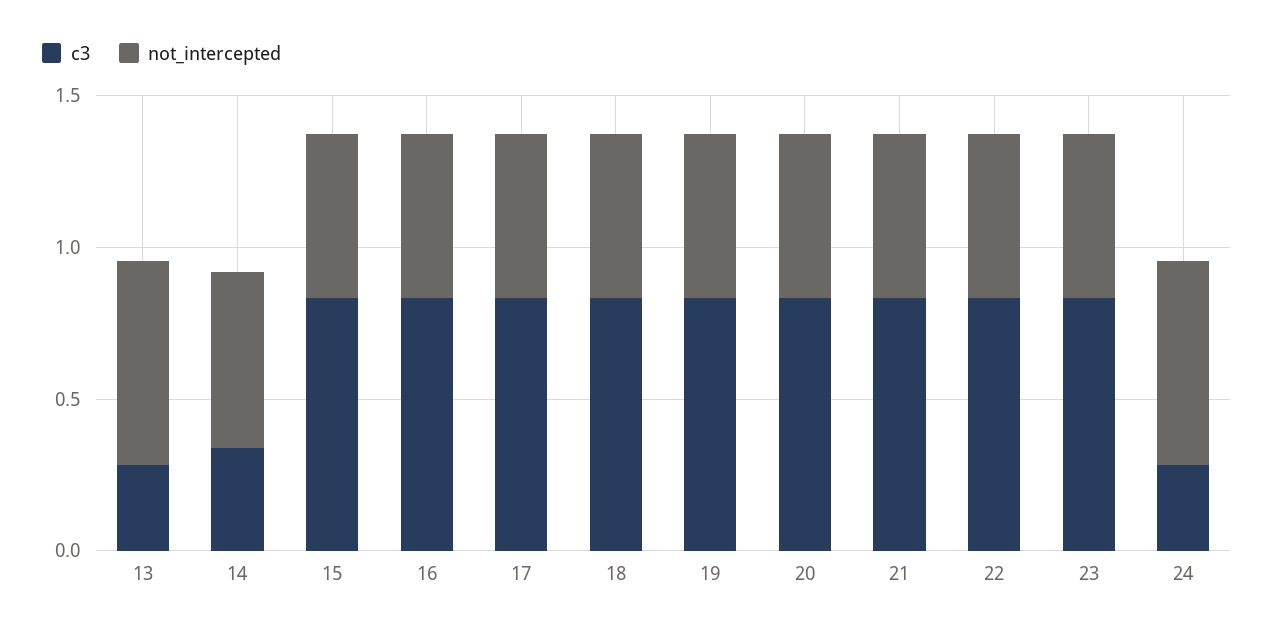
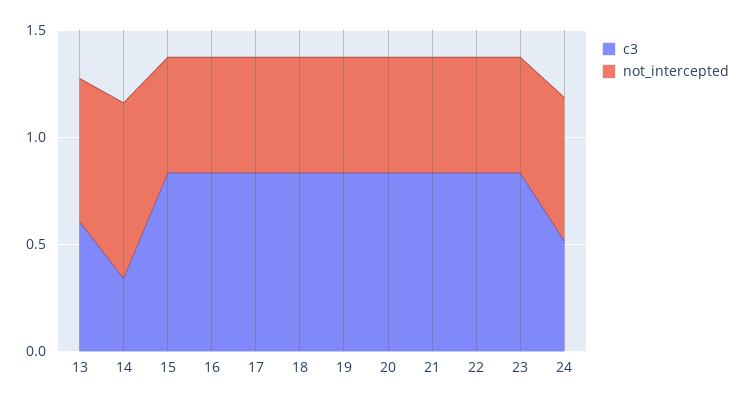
c3, 13: 0.3 -> 0.6
not_intercepted, 14: 0.6 -> 0.8
c3, 24: 0.3 -> 0.5

